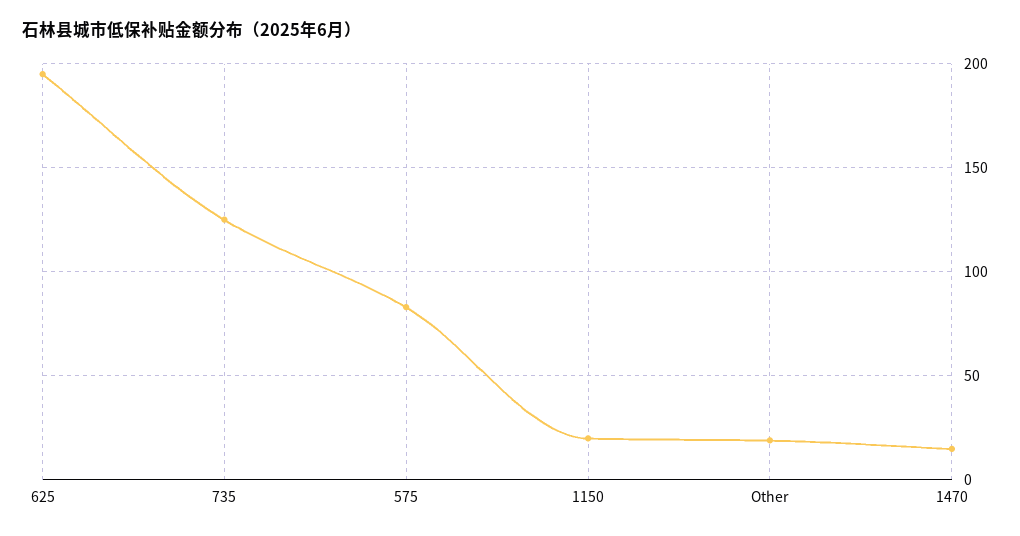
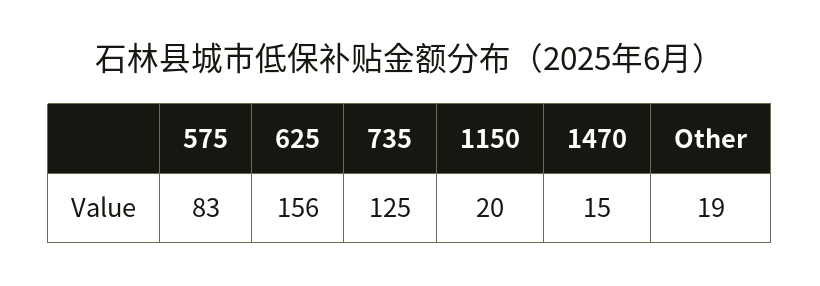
625: 195 -> 156

